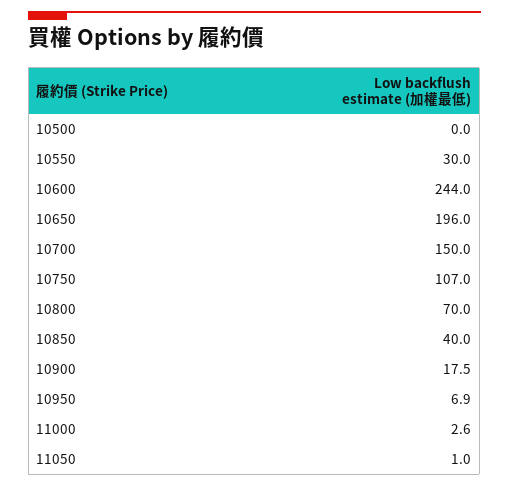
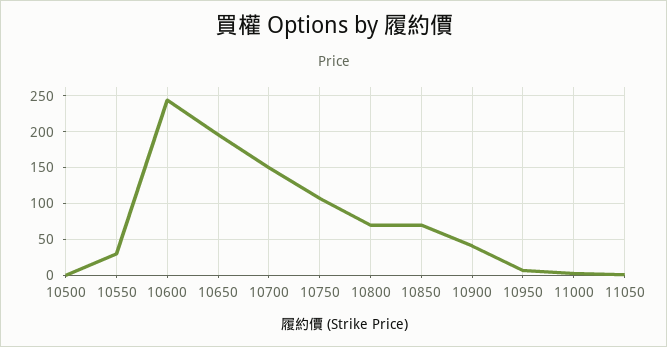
10850: 40 -> 70
10900: 17.5 -> 40

